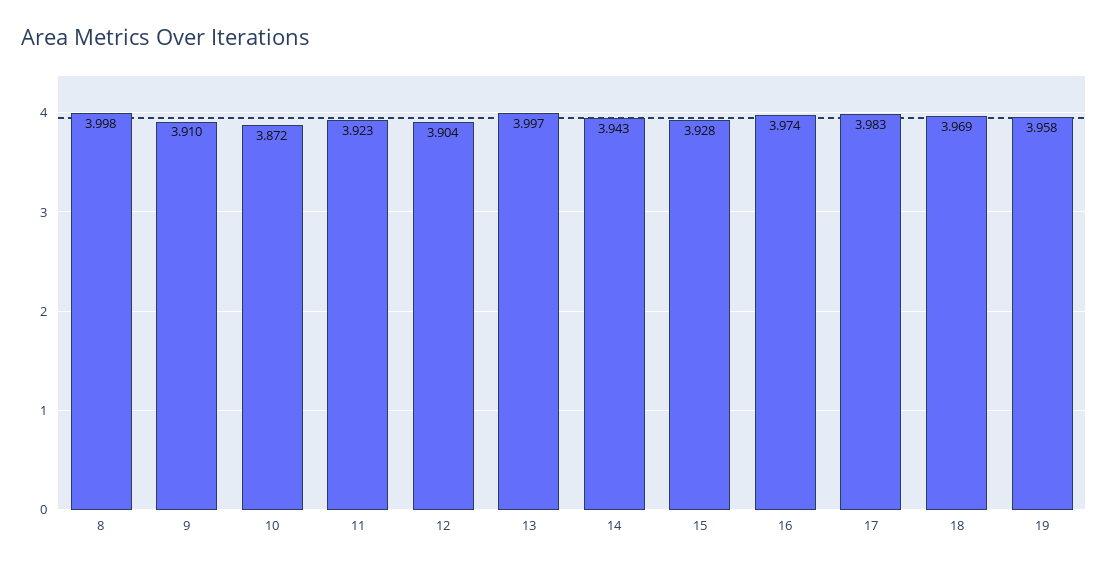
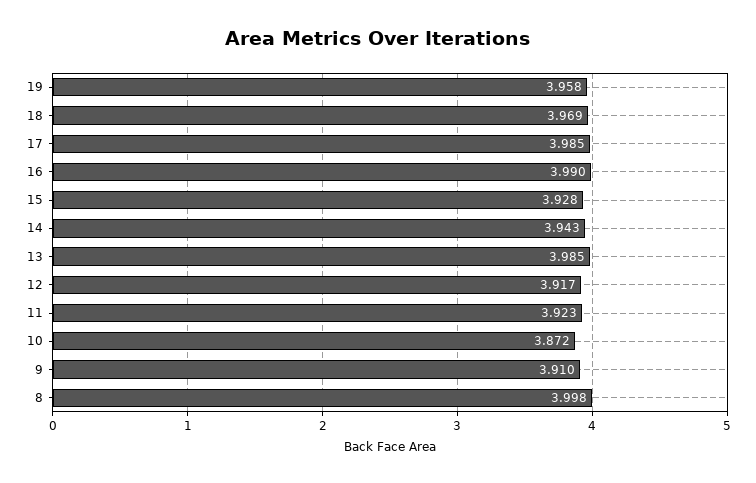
12: 3.904 -> 3.917
13: 3.997 -> 3.985
16: 3.974 -> 3.99
17: 3.983 -> 3.985

